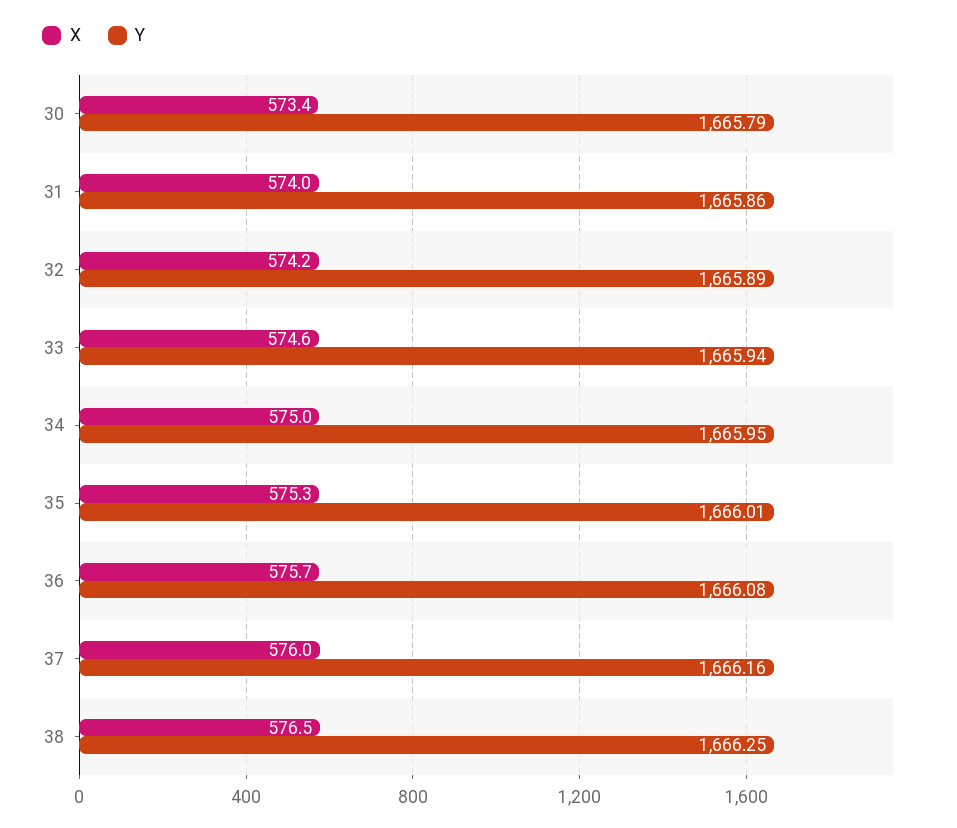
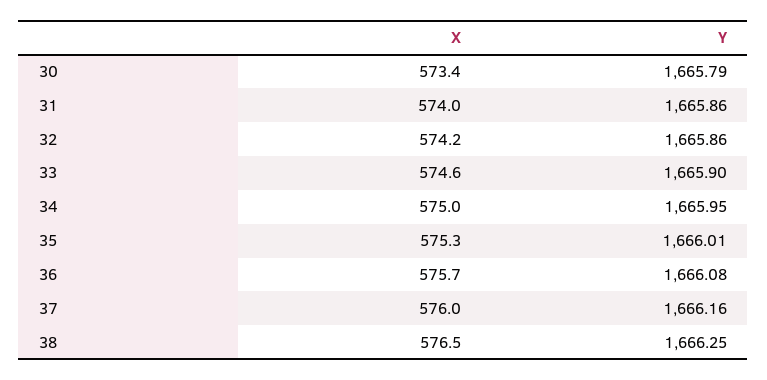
Y, 32: 1665.89 -> 1665.86
Y, 33: 1665.94 -> 1665.9

